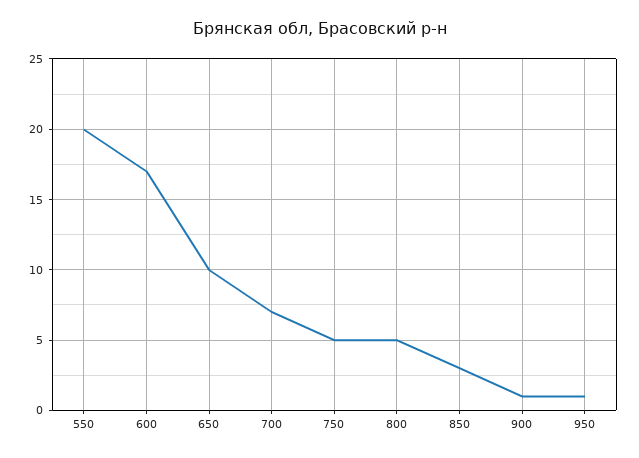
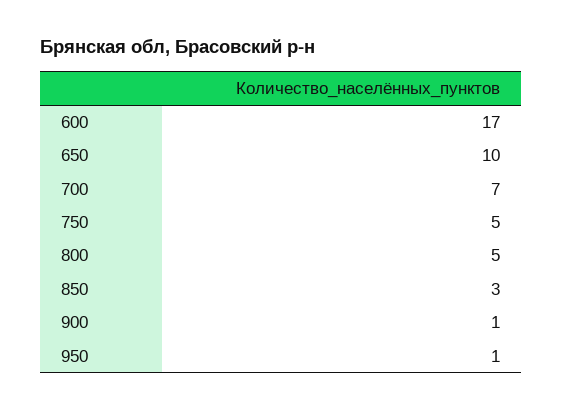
550: 20 -> none

